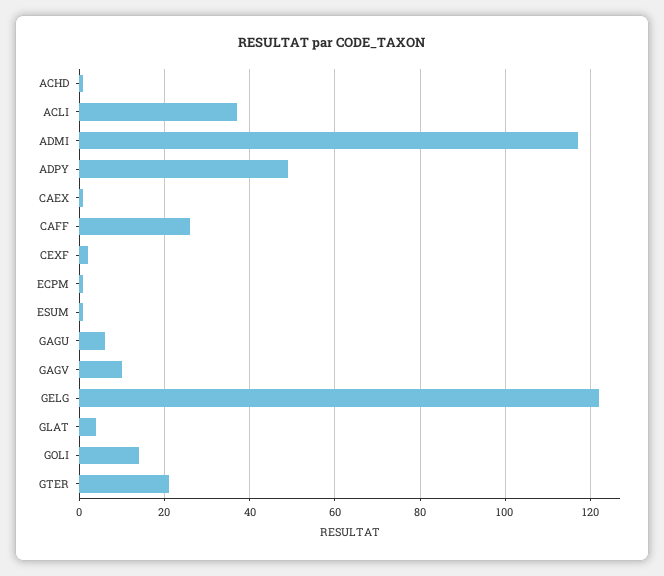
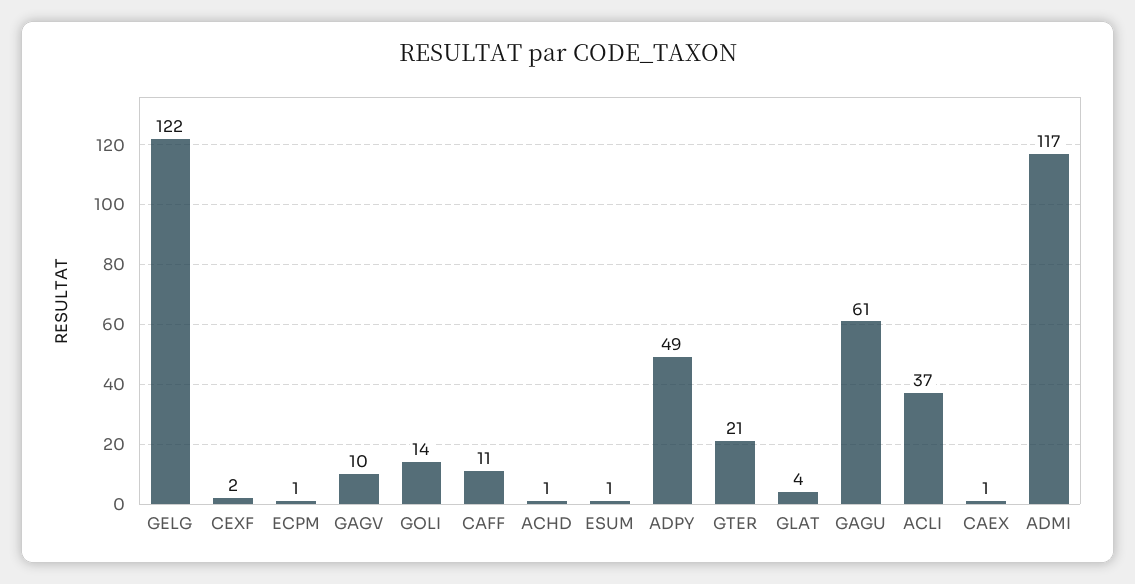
CAFF: 25 -> 11
GAGU: 5 -> 61

